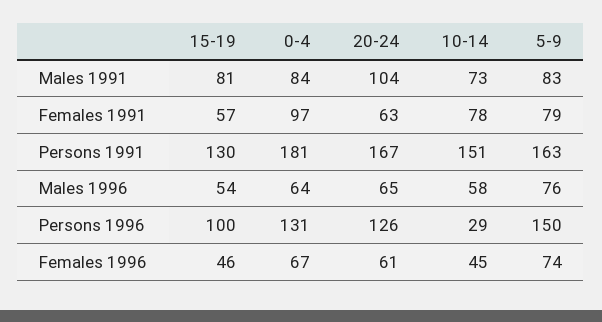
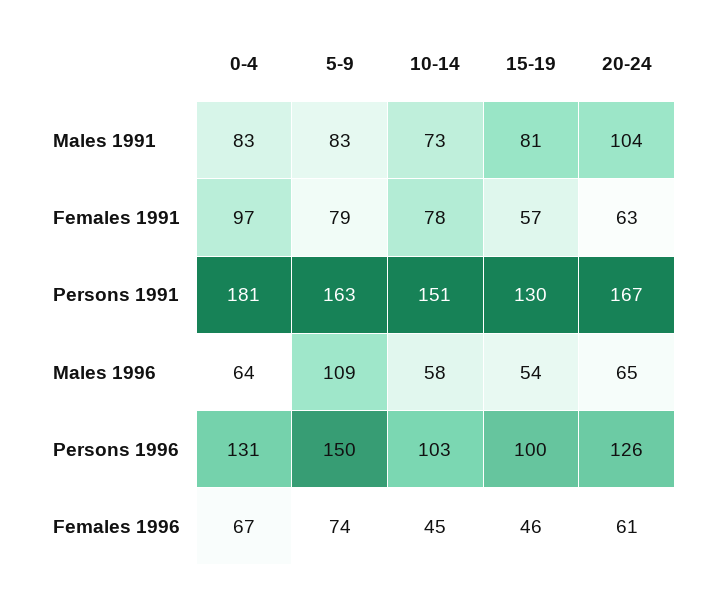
0-4, Males 1991: 84 -> 83
5-9, Males 1996: 76 -> 109
10-14, Persons 1996: 29 -> 103

